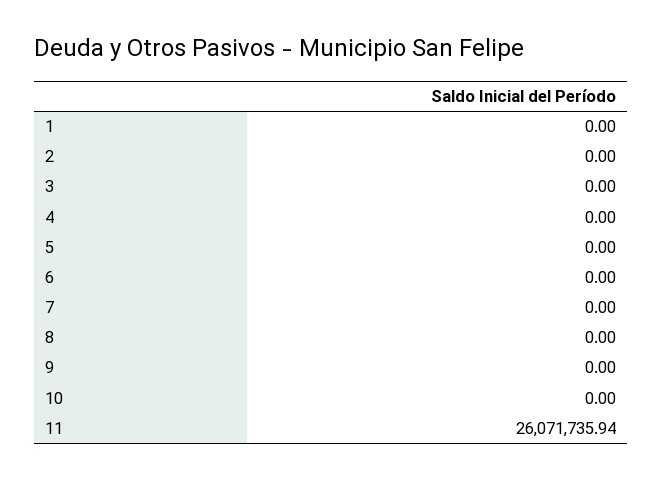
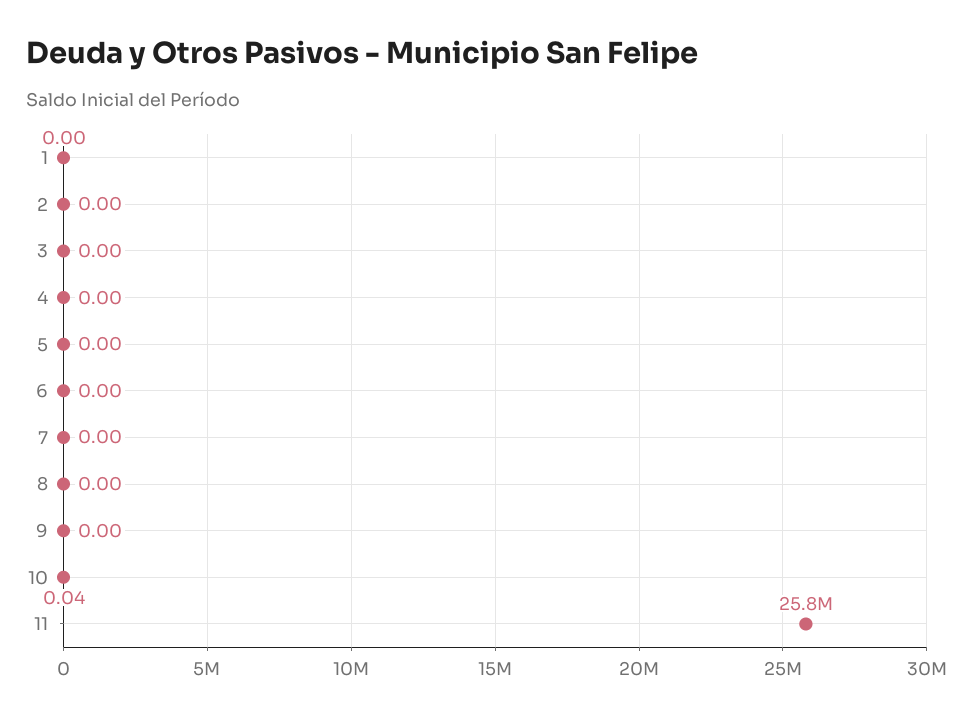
10: 0 -> 0.04
11: 26071735.94 -> 25800000

